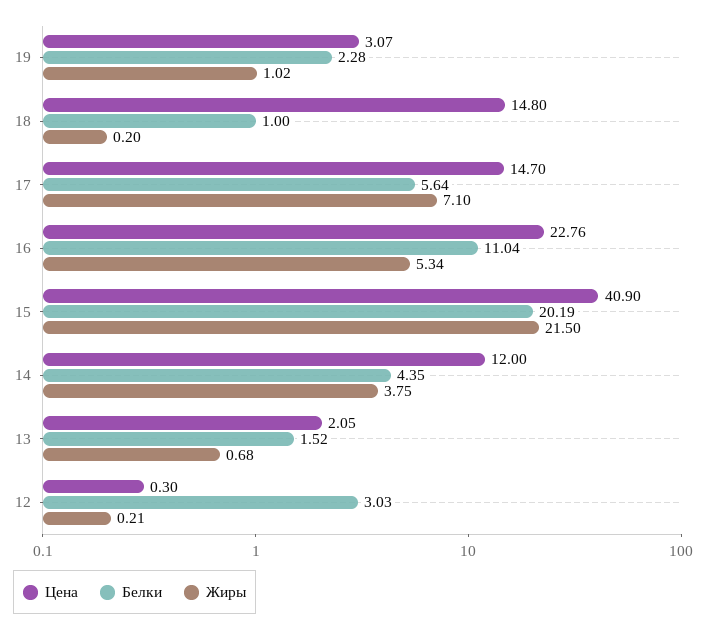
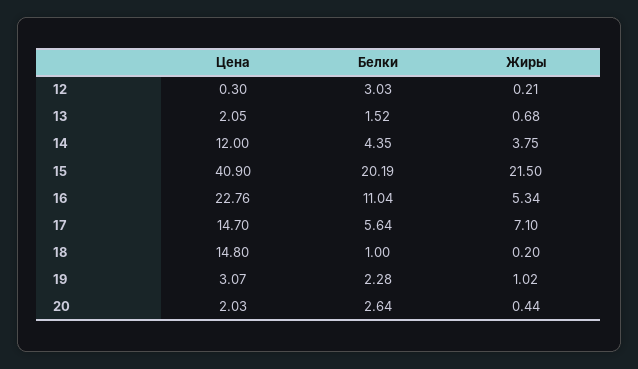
Цена, 20: none -> 2.03
Белки, 20: none -> 2.64
Жиры, 20: none -> 0.44

